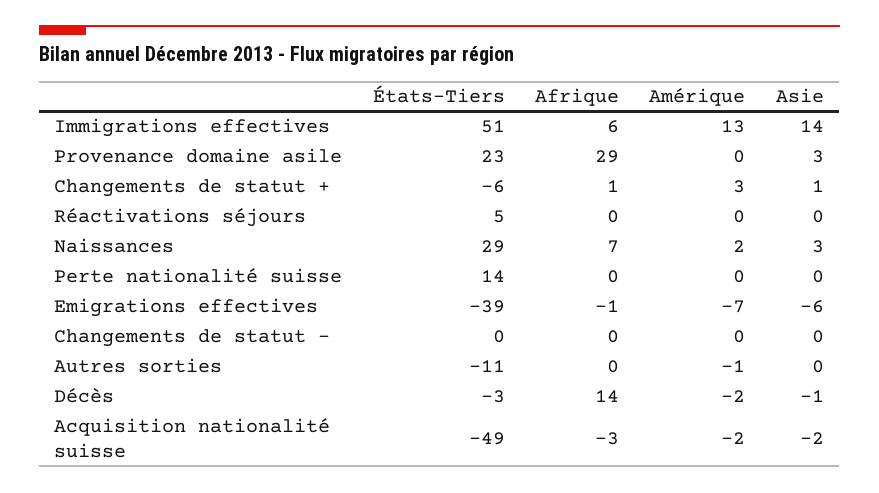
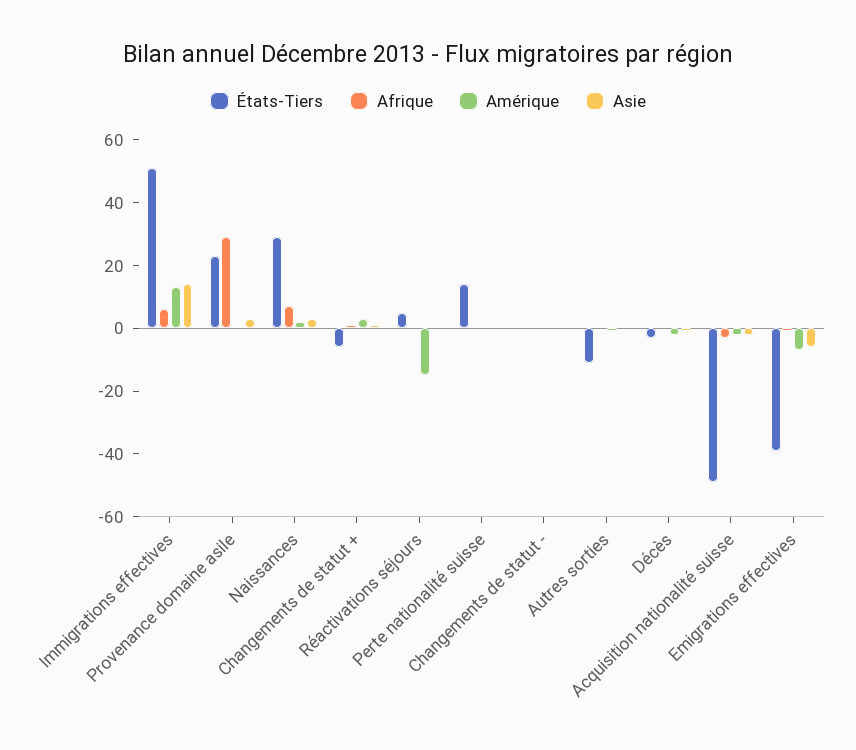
Amérique, Réactivations séjours: 0 -> -15
Afrique, Décès: 14 -> 0

